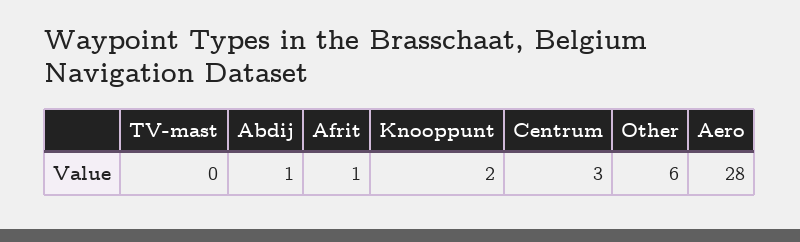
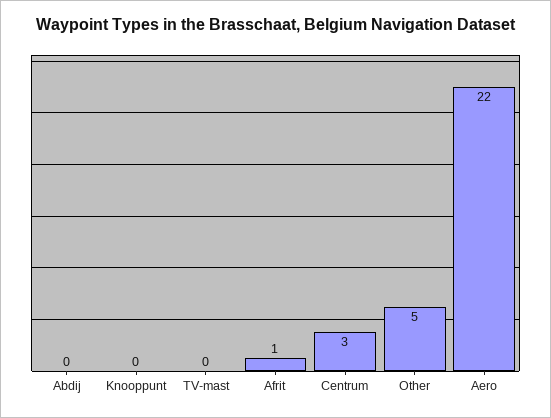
Abdij: 1 -> 0
Knooppunt: 2 -> 0
Other: 6 -> 5
Aero: 28 -> 22

